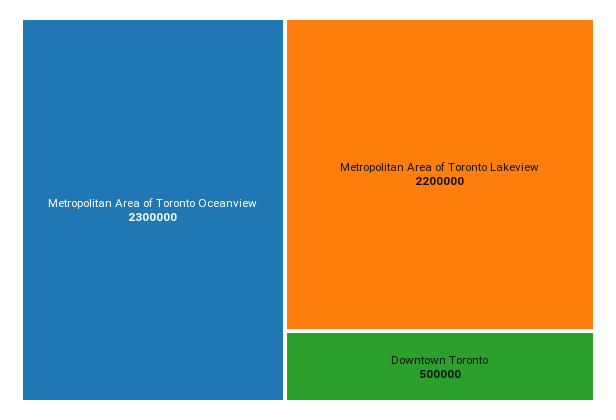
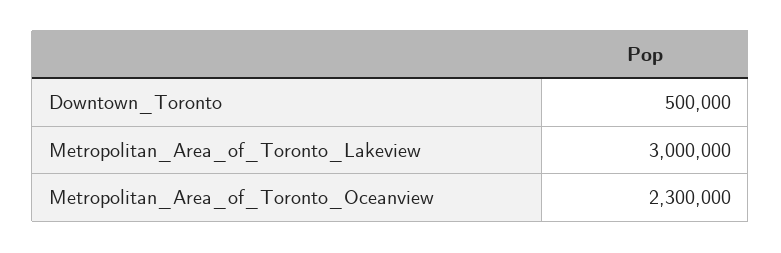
Metropolitan Area of Toronto Lakeview: 2200000 -> 3000000

